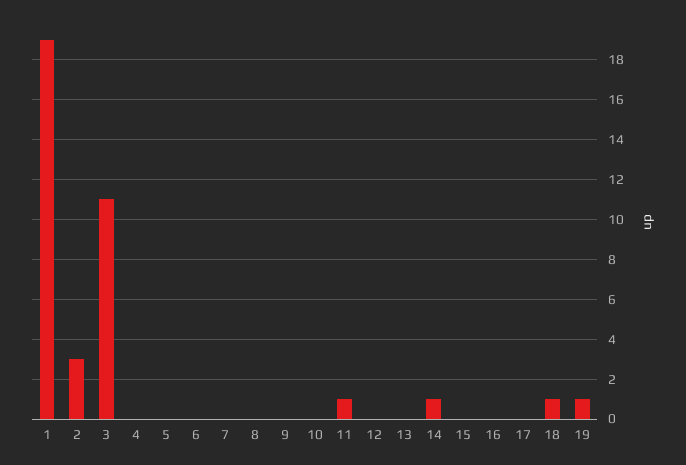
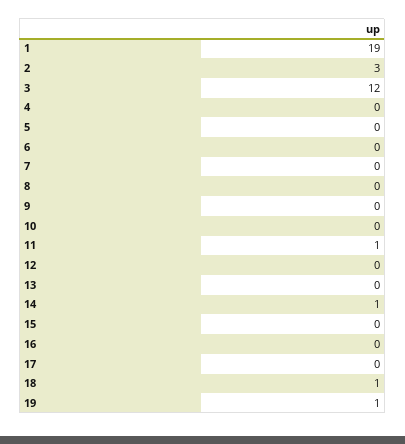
3: 11 -> 12

